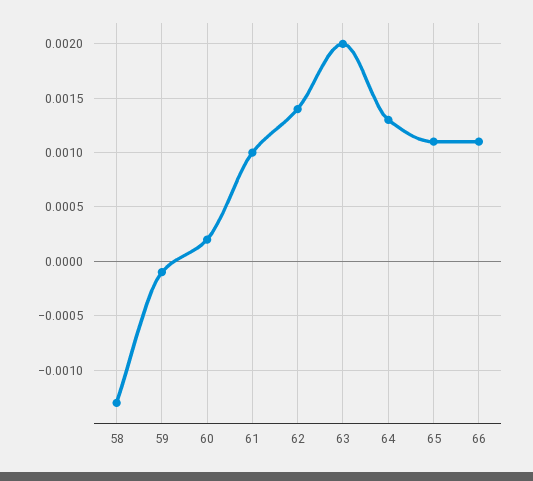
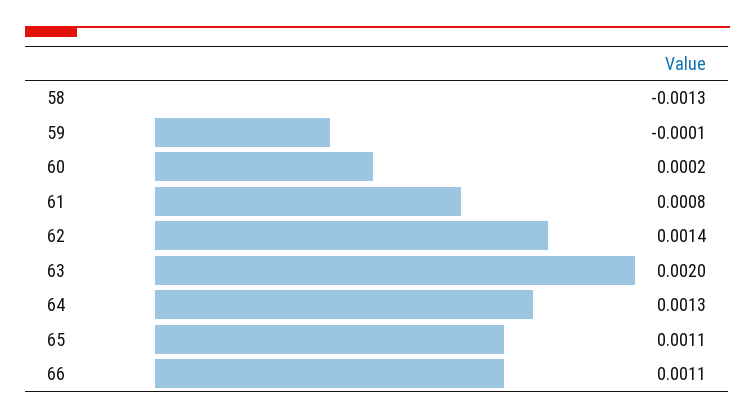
61: 0.001 -> 0.0008

